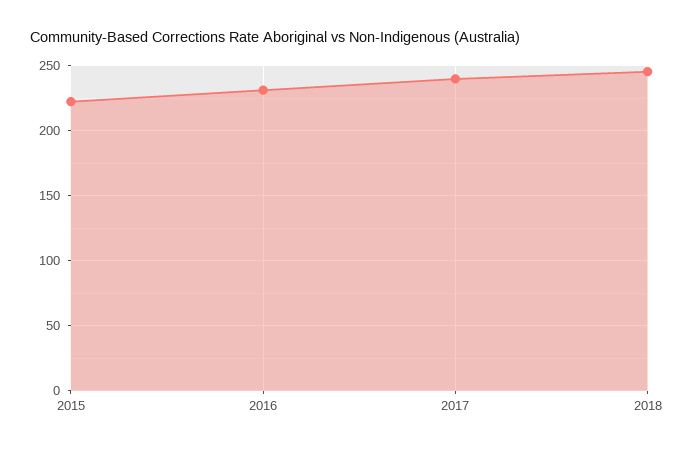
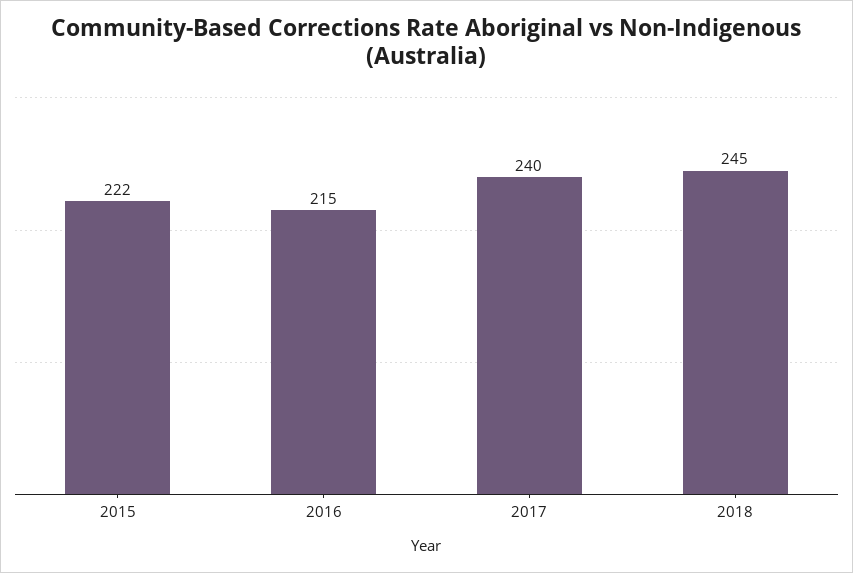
2016: 230 -> 215

